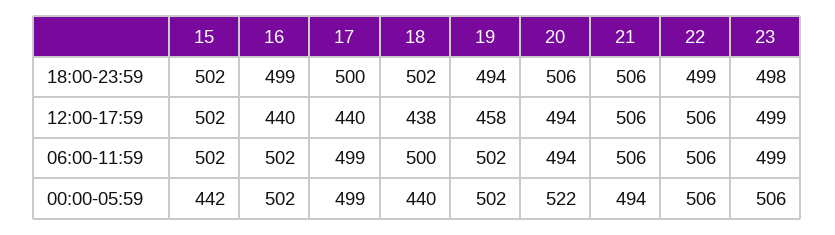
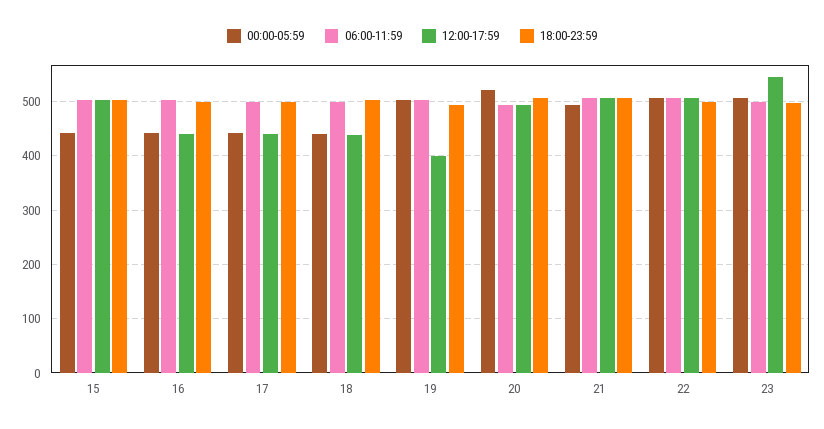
12:00-17:59, 19: 458 -> 400
12:00-17:59, 23: 499 -> 540
00:00-05:59, 16: 502 -> 440
00:00-05:59, 17: 499 -> 440

